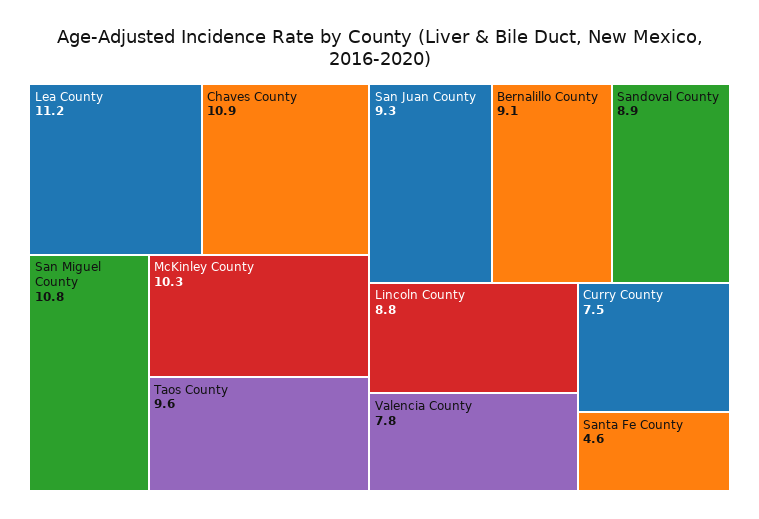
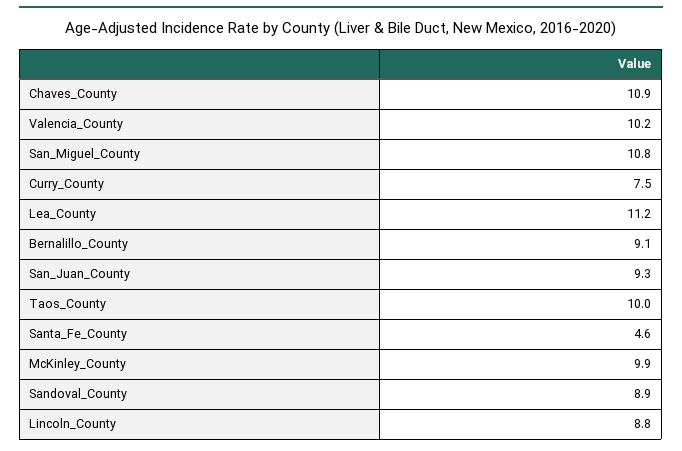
McKinley County: 10.3 -> 9.9
Taos County: 9.6 -> 10
Valencia County: 7.8 -> 10.2

